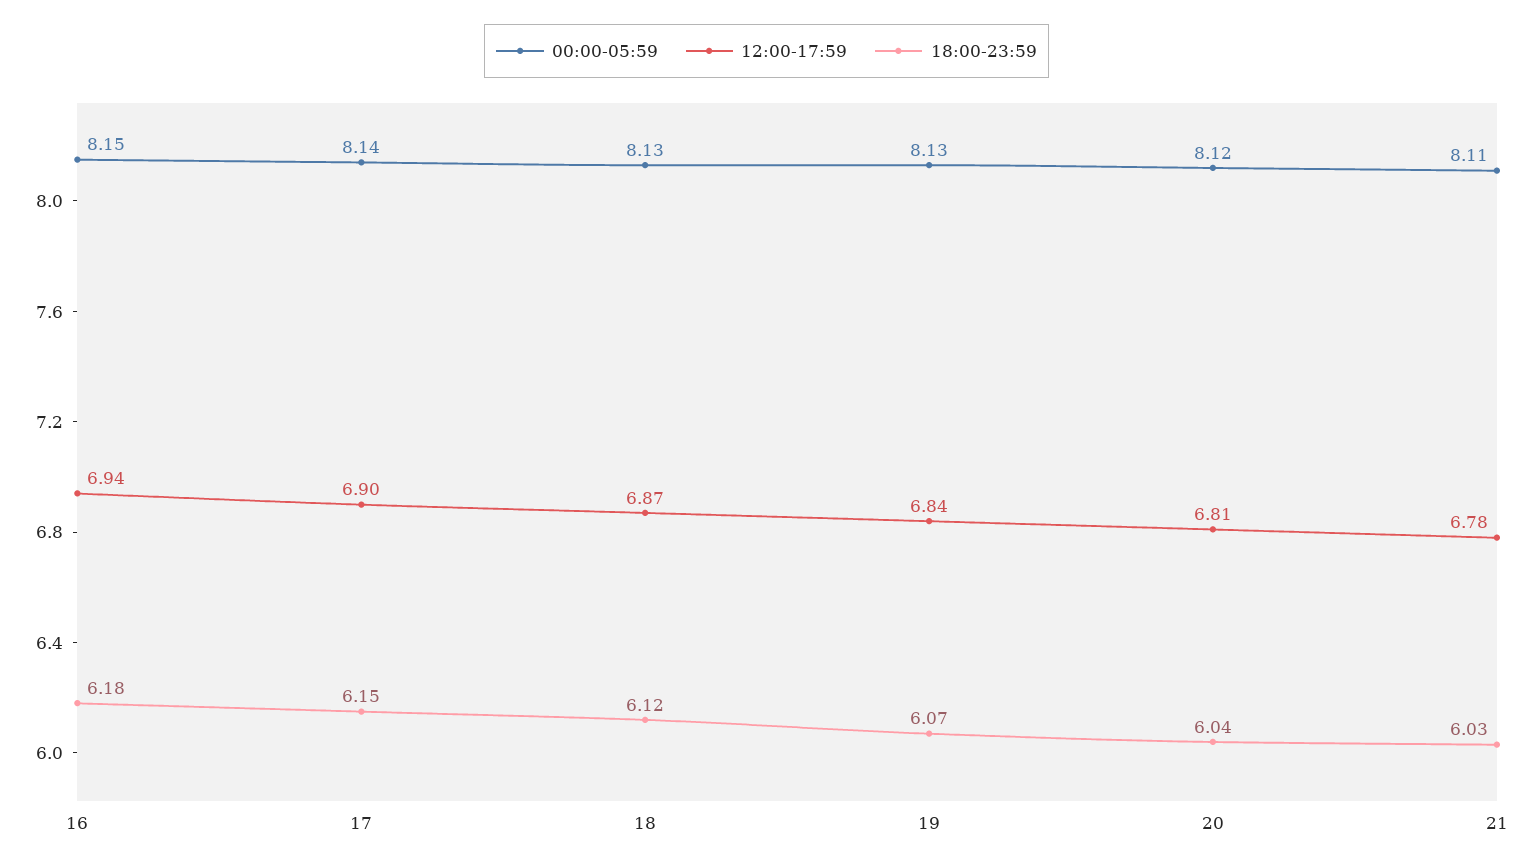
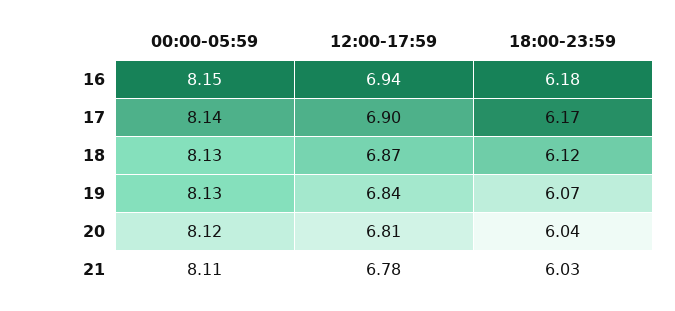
18:00-23:59, 17: 6.15 -> 6.17

